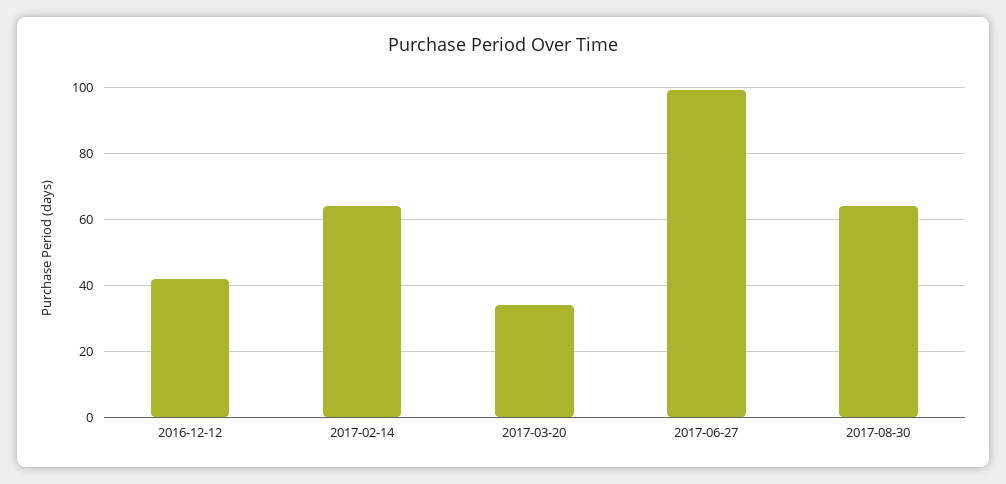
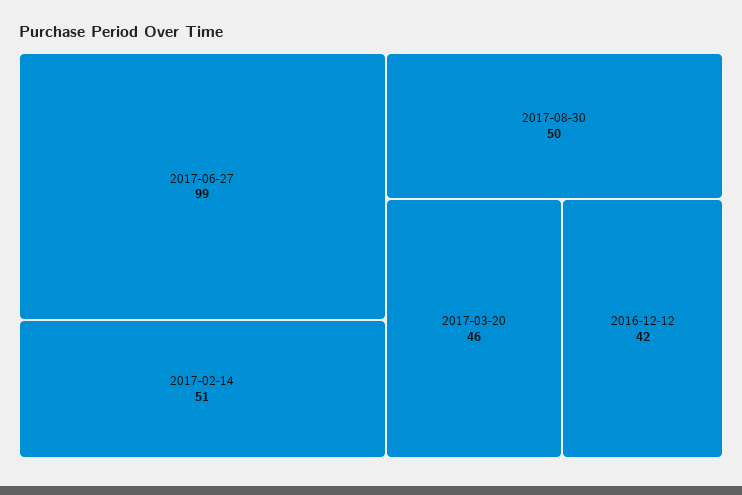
2017-02-14: 65 -> 51
2017-03-20: 35 -> 46
2017-08-30: 65 -> 50

